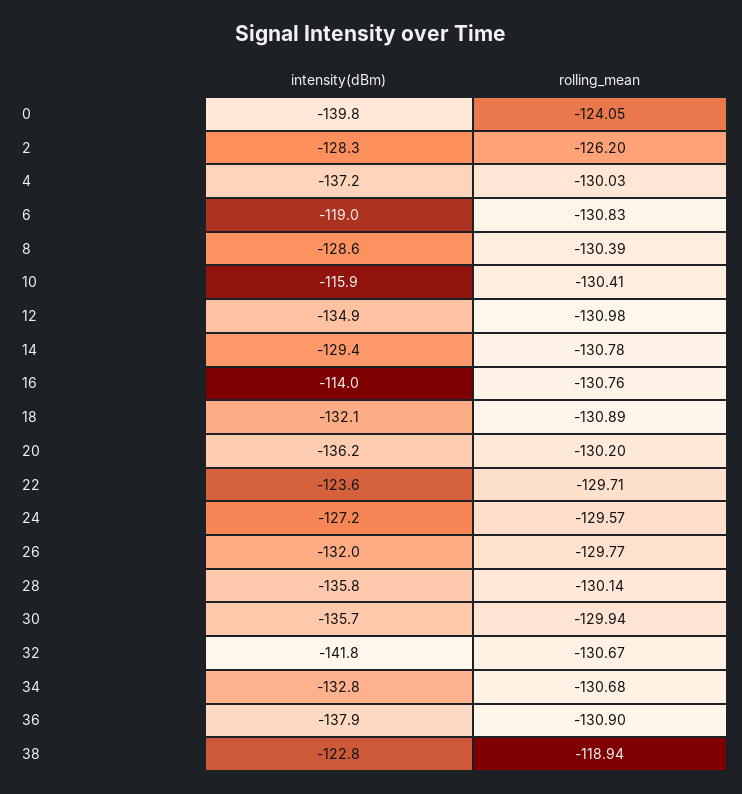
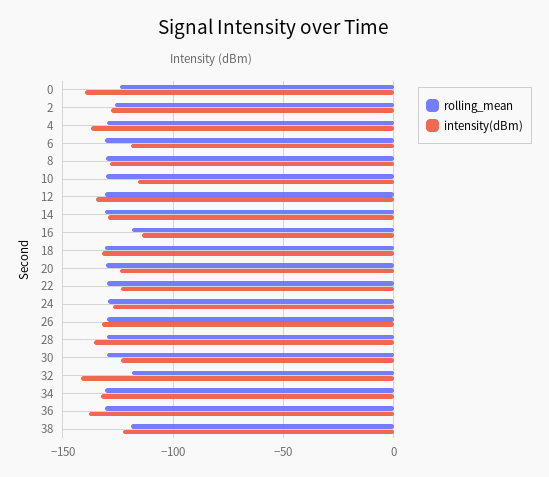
rolling_mean, 16: -130.76 -> -120
intensity(dBm), 20: -136.2 -> -125
intensity(dBm), 30: -135.7 -> -125
rolling_mean, 32: -130.67 -> -120

